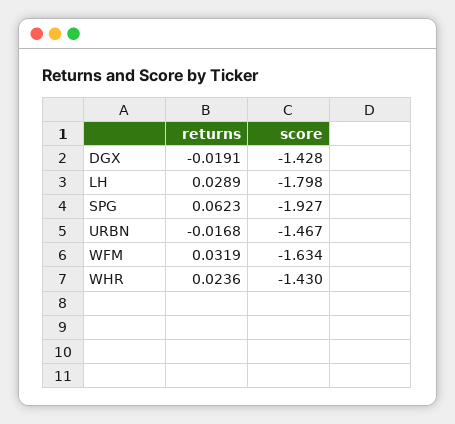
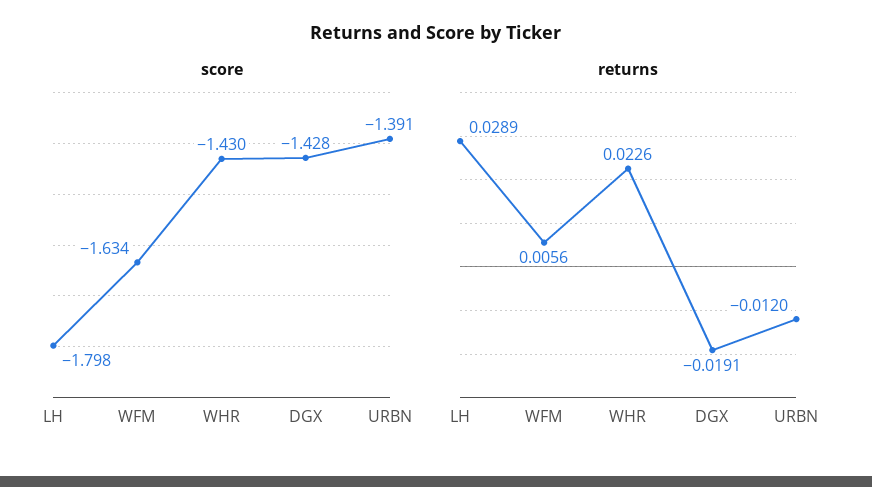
returns, SPG: 0.0623 -> none
score, SPG: -1.927 -> none
returns, URBN: -0.0168 -> -0.012
score, URBN: -1.467 -> -1.391
returns, WFM: 0.0319 -> 0.0056
returns, WHR: 0.0236 -> 0.0226

